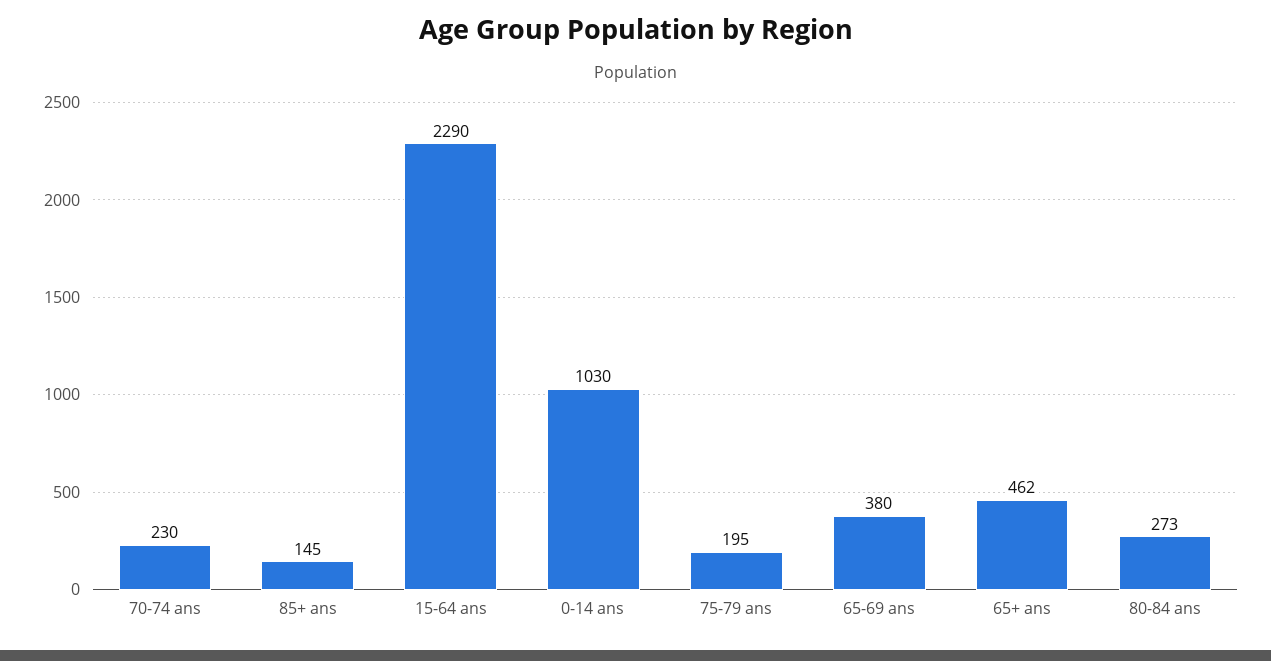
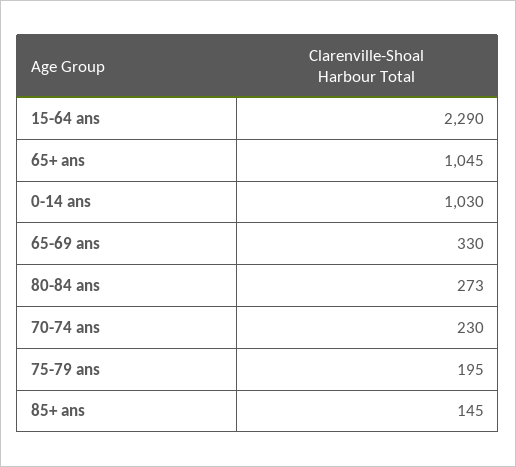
65-69 ans: 380 -> 330
65+ ans: 462 -> 1045

